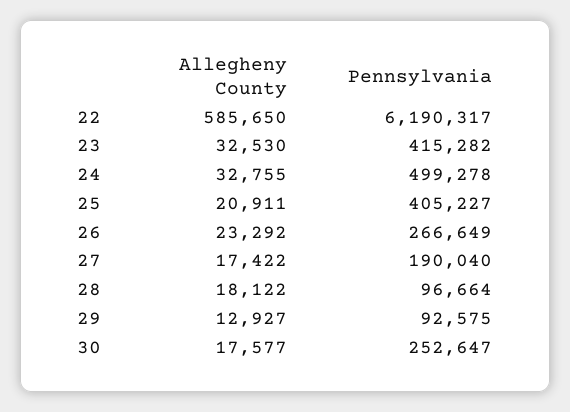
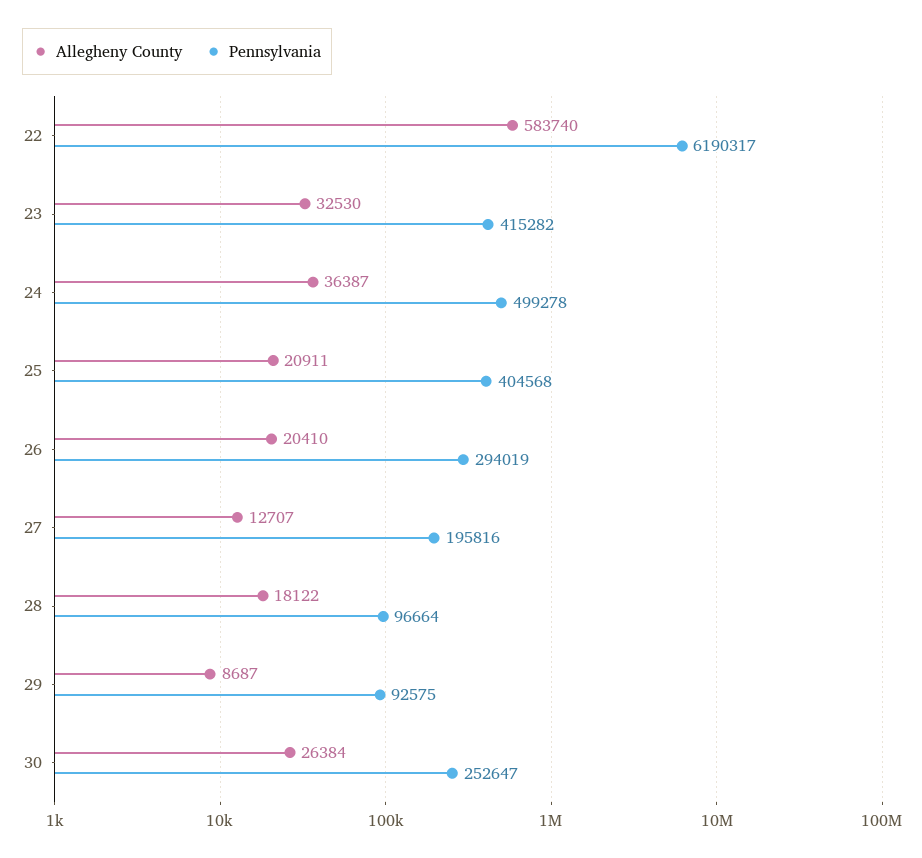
Allegheny County, 22: 585650 -> 583740
Allegheny County, 24: 32755 -> 36387
Pennsylvania, 25: 405227 -> 404568
Allegheny County, 26: 23292 -> 20410
Pennsylvania, 26: 266649 -> 294019
Allegheny County, 27: 17422 -> 12707
Pennsylvania, 27: 190040 -> 195816
Allegheny County, 29: 12927 -> 8687
Allegheny County, 30: 17577 -> 26384

